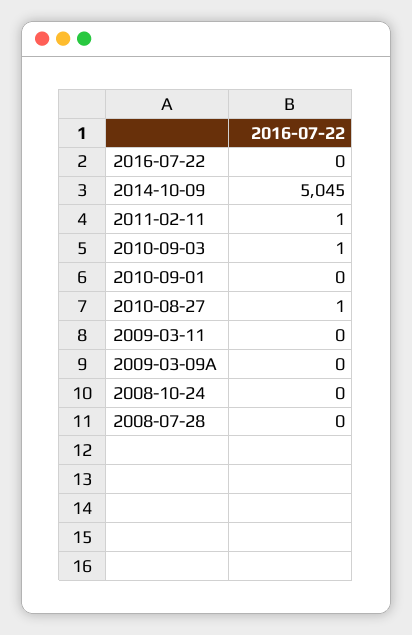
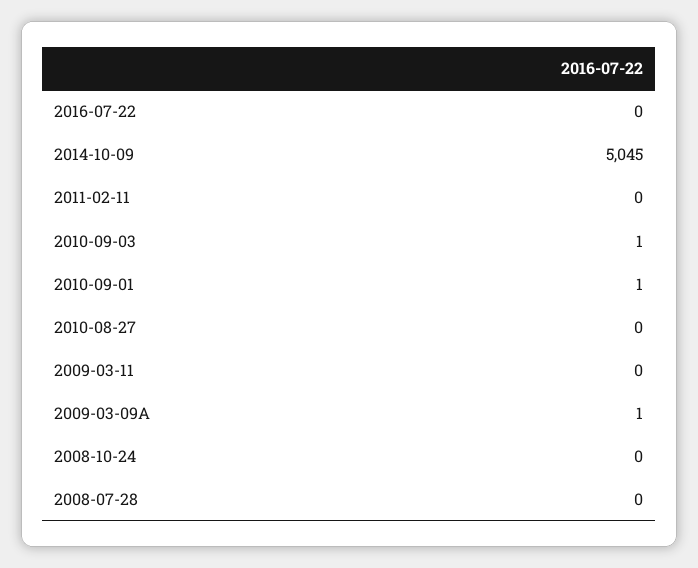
2011-02-11: 1 -> 0
2010-09-01: 0 -> 1
2010-08-27: 1 -> 0
2009-03-09A: 0 -> 1

